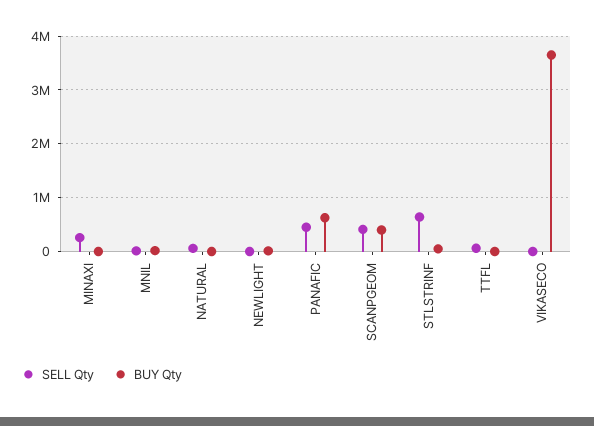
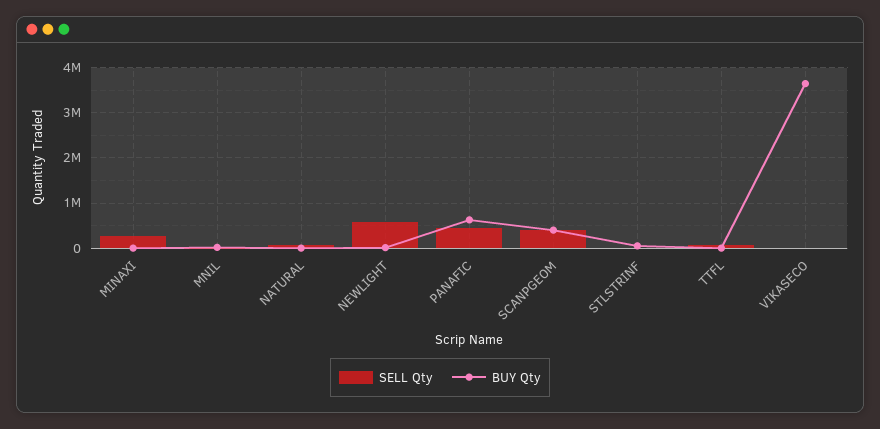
SELL Qty, NEWLIGHT: 0 -> 600000
SELL Qty, STLSTRINF: 600000 -> 0

